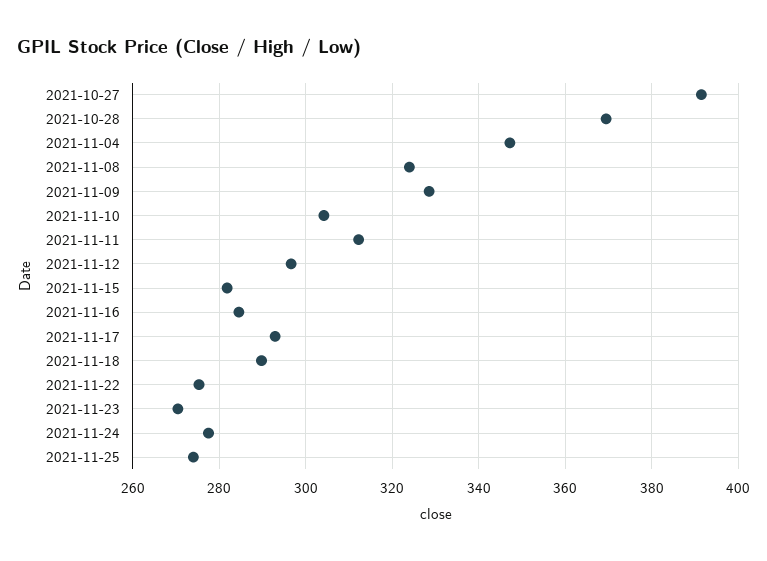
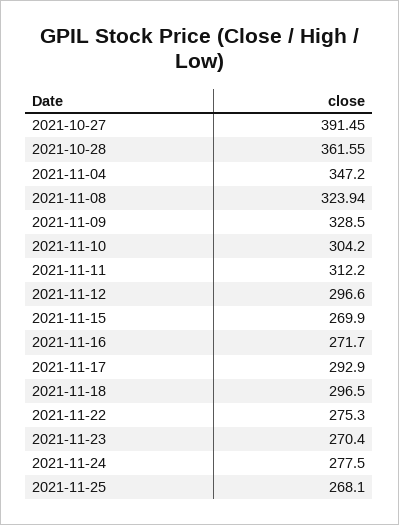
2021-10-28: 370 -> 361.55
2021-11-15: 282 -> 269.9
2021-11-16: 284 -> 271.7
2021-11-18: 290 -> 296.5
2021-11-25: 274 -> 268.1

